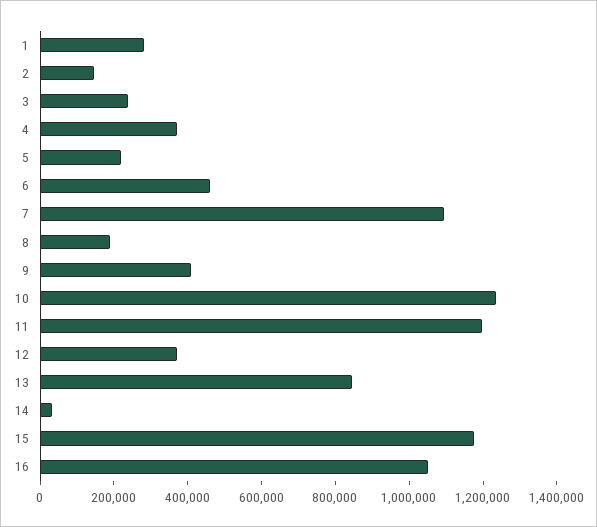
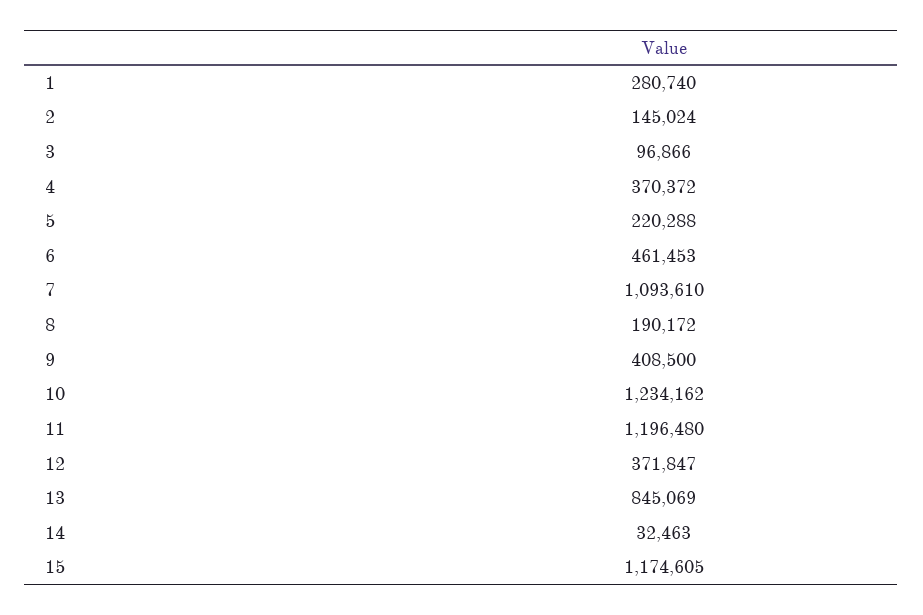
3: 250000 -> 96866
16: 1050000 -> none

